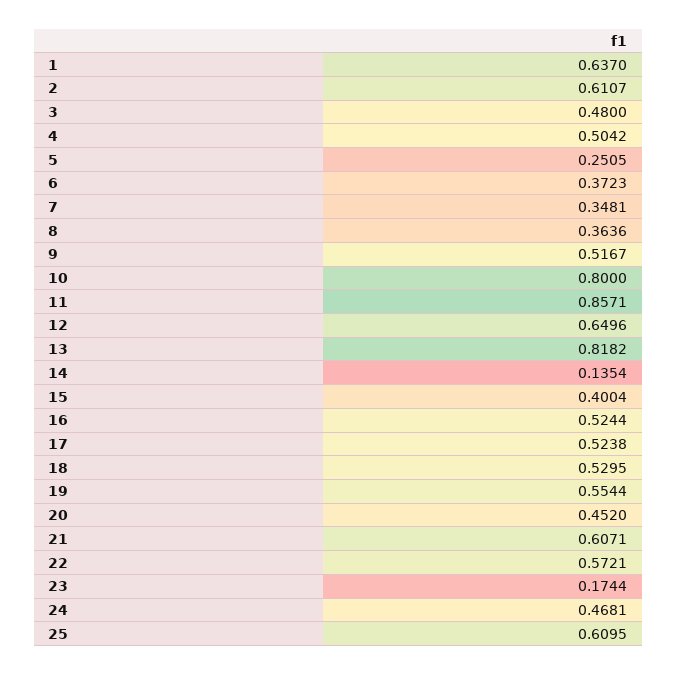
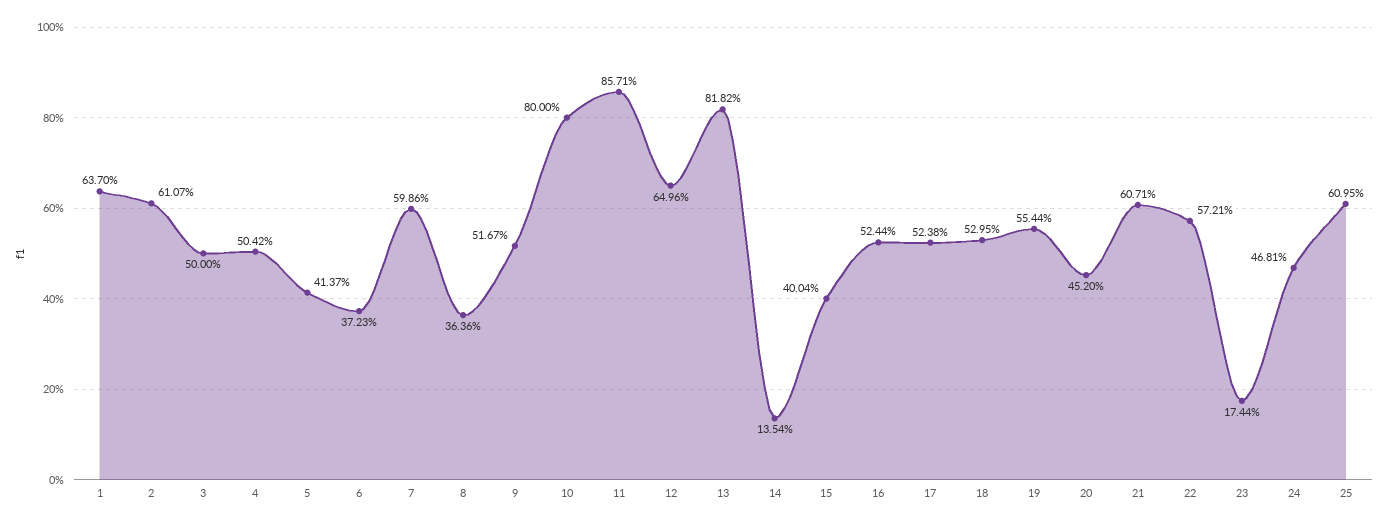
3: 0.48 -> 0.5
5: 0.2505 -> 0.4137
7: 0.3481 -> 0.5986

